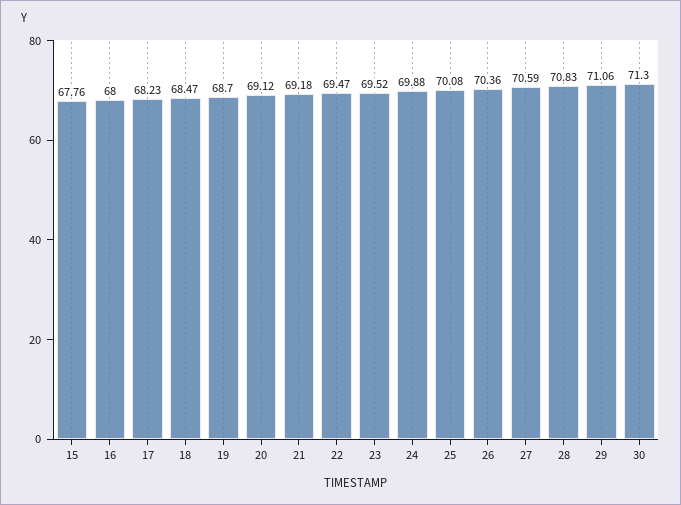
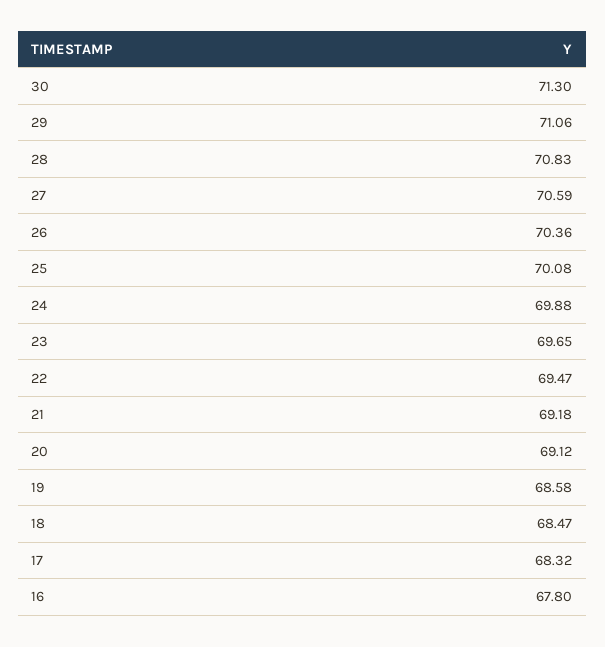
15: 67.76 -> none
16: 68 -> 67.8
17: 68.23 -> 68.32
19: 68.7 -> 68.58
23: 69.52 -> 69.65

